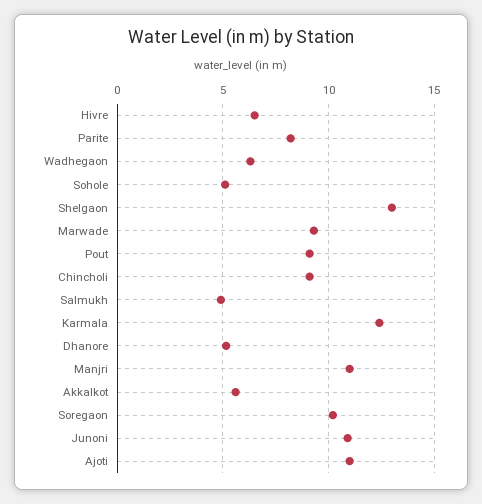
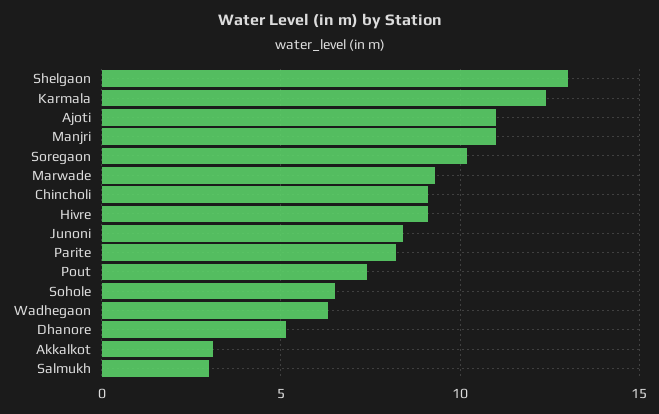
Hivre: 6.5 -> 9
Sohole: 5 -> 6.5
Pout: 9 -> 7.5
Salmukh: 5 -> 3
Akkalkot: 5.5 -> 3
Junoni: 11 -> 8.5

